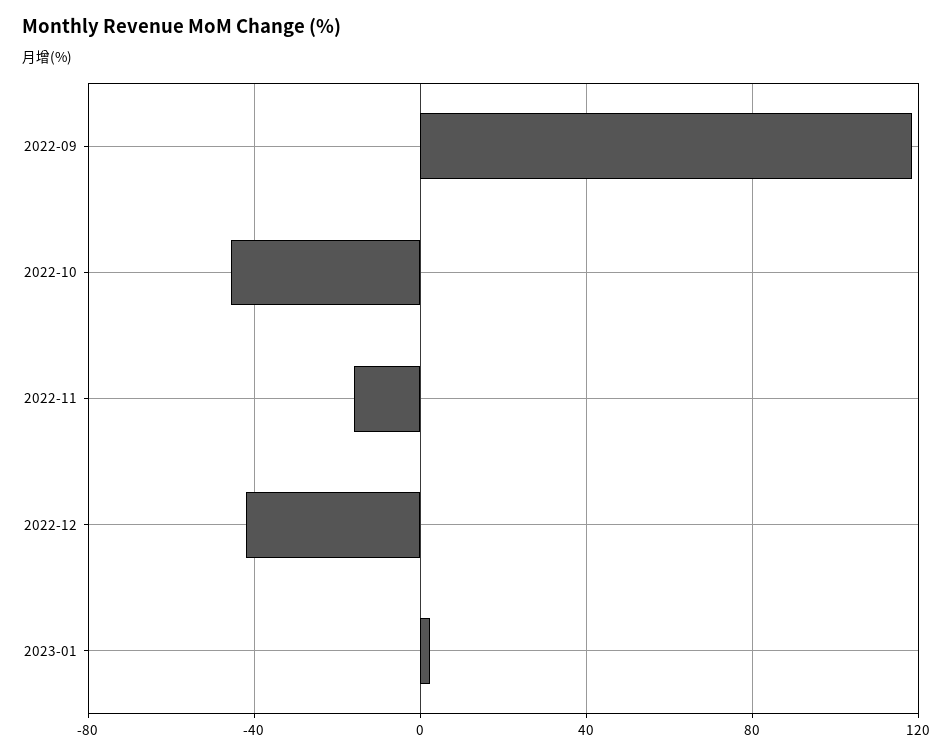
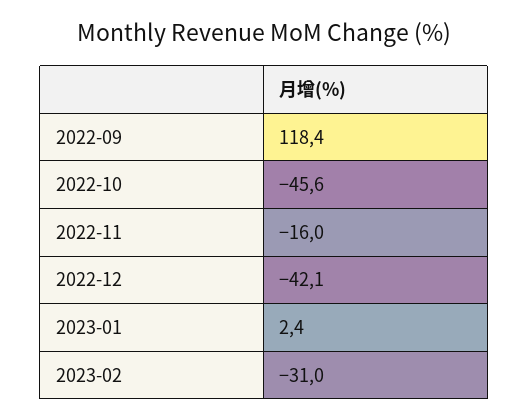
2023-02: none -> -31

